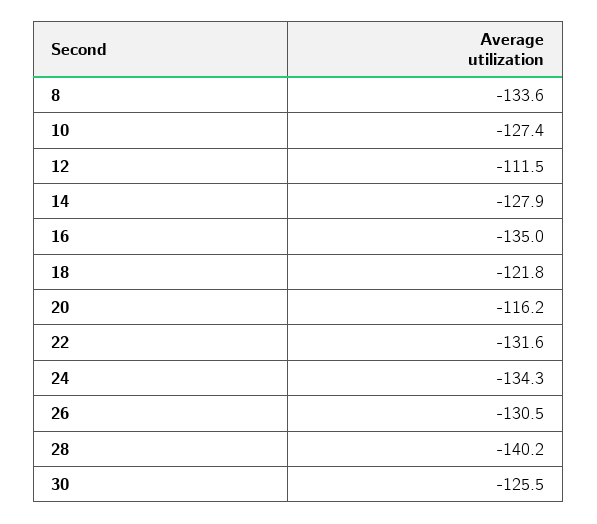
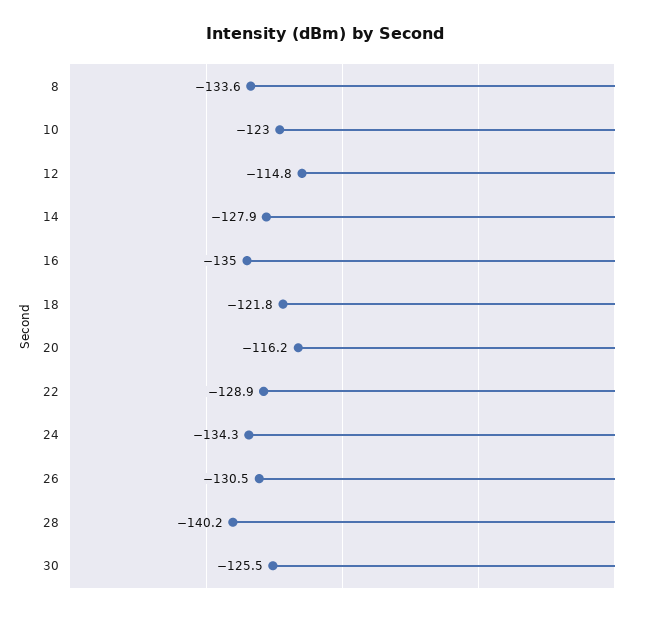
10: -127.4 -> -123
12: -111.5 -> -114.8
22: -131.6 -> -128.9

